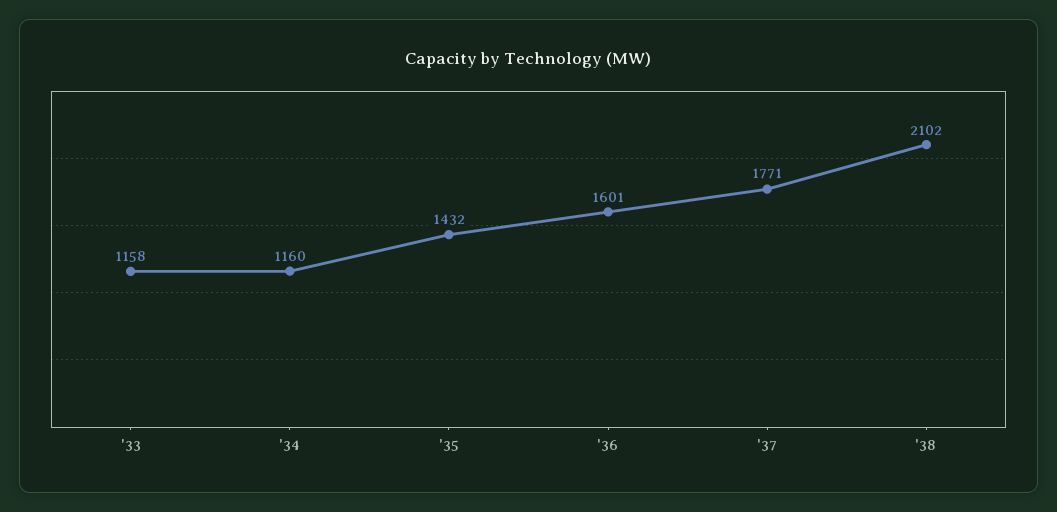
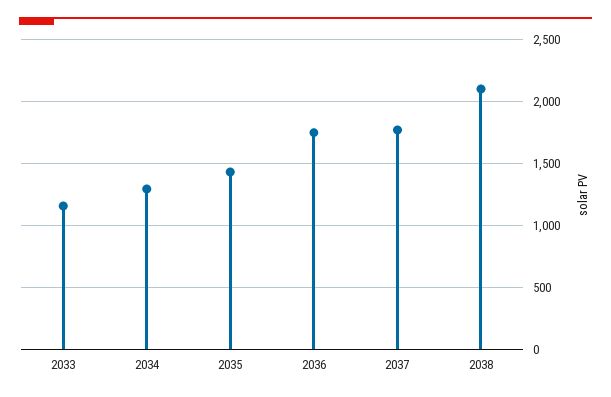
'34: 1160 -> 1300
'36: 1601 -> 1750

